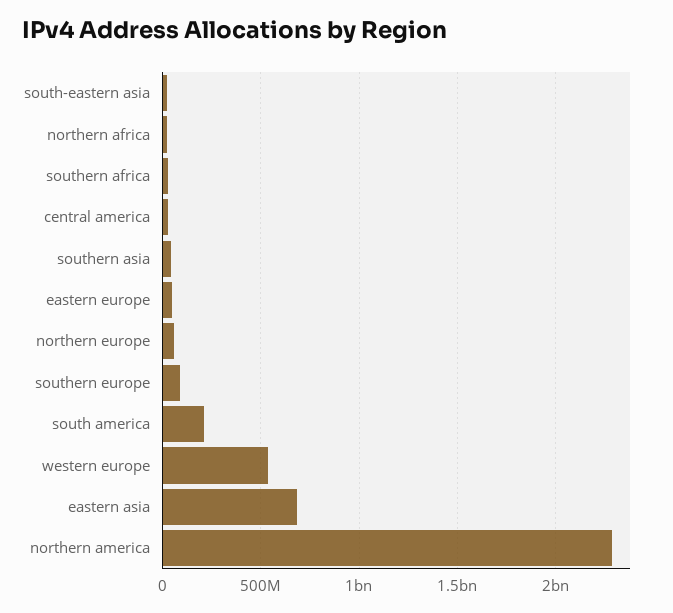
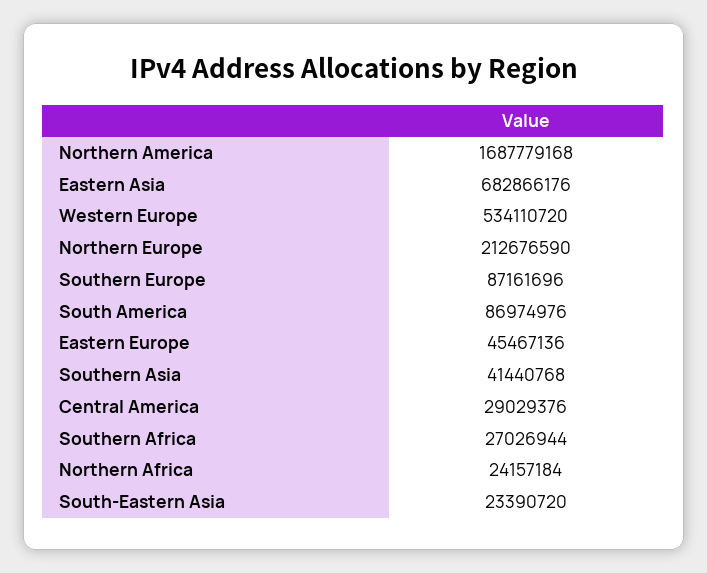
northern europe: 50000000 -> 212676590
south america: 200000000 -> 86974976
northern america: 2300000000 -> 1687779168

